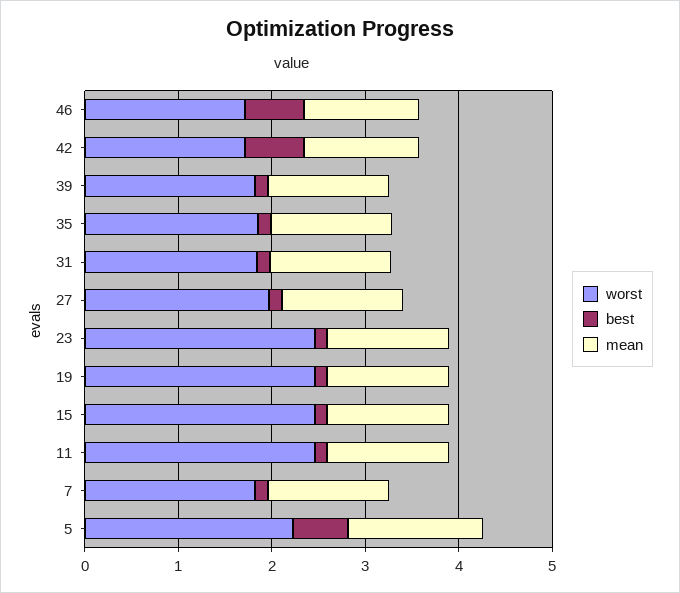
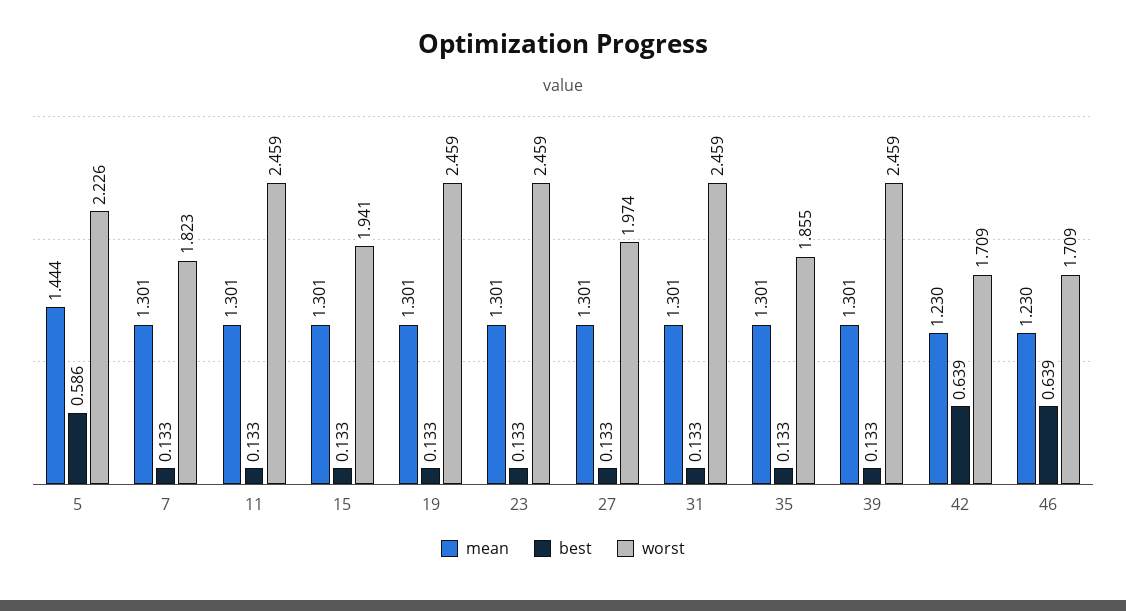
worst, 39: 1.8 -> 2.459
worst, 31: 1.8 -> 2.459
worst, 15: 2.4 -> 1.941

